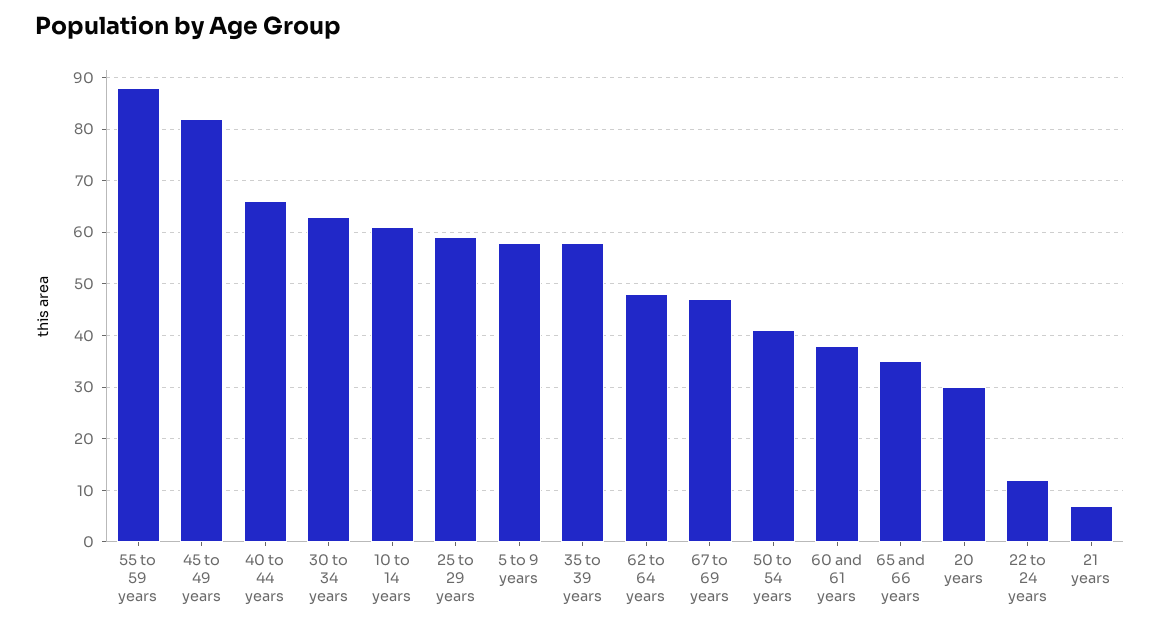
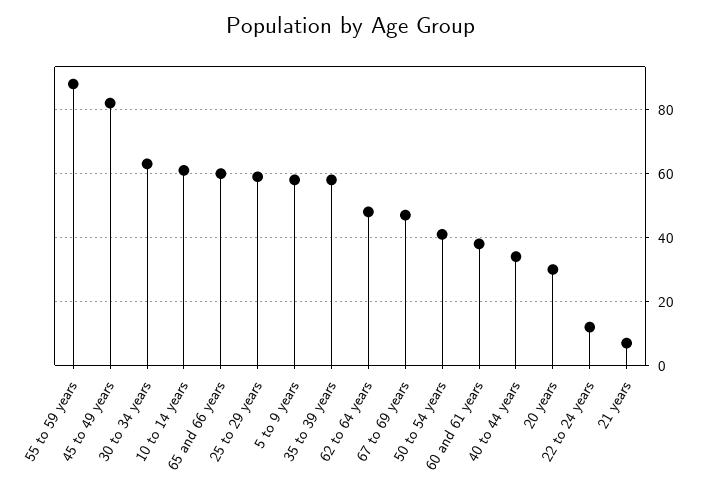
40 to 44 years: 65 -> 35
65 and 66 years: 35 -> 60

